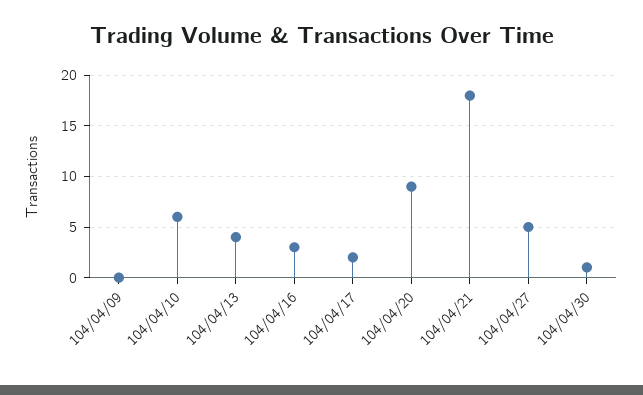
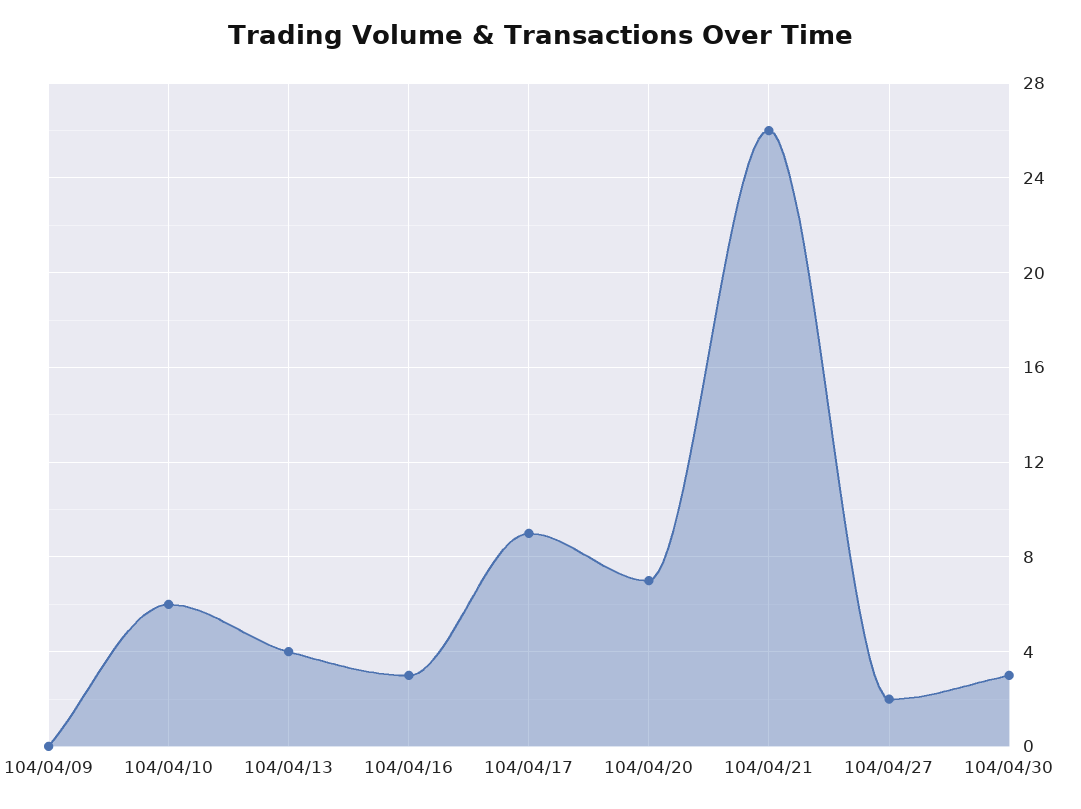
104/04/17: 2 -> 9
104/04/20: 9 -> 7
104/04/21: 18 -> 26
104/04/27: 5 -> 2
104/04/30: 1 -> 3

